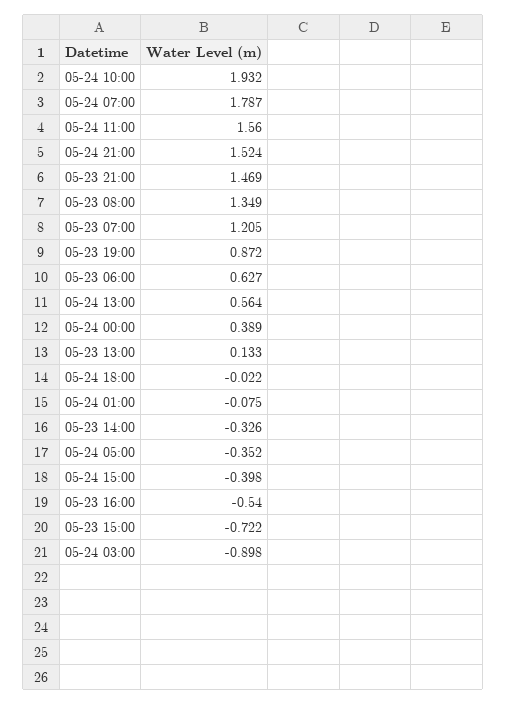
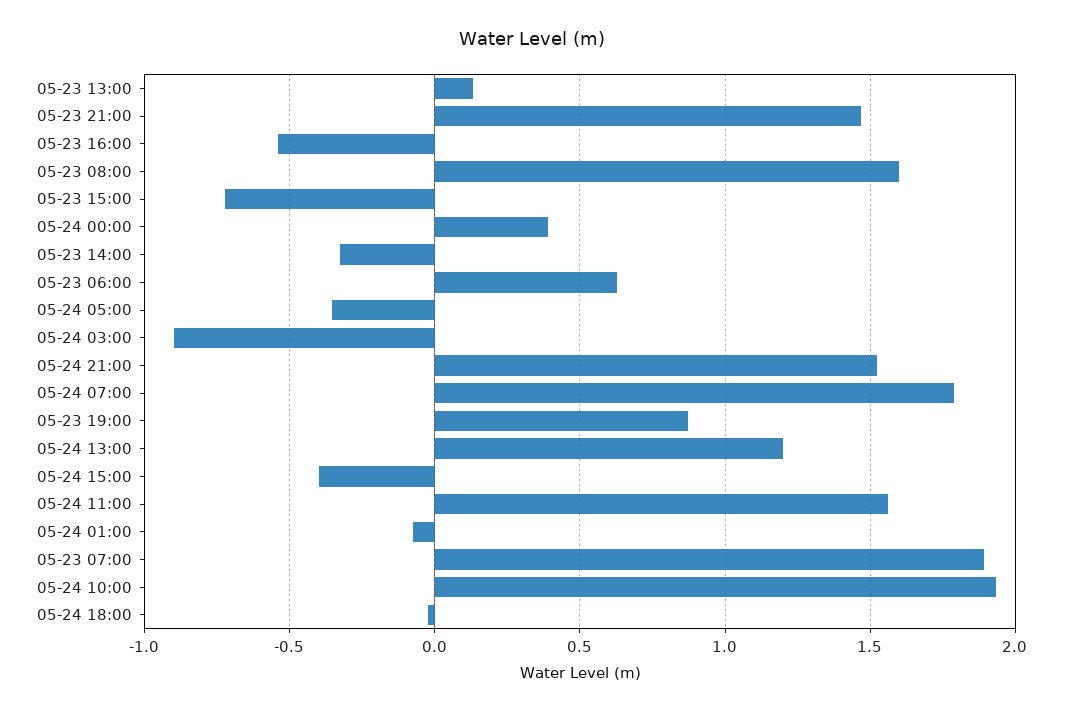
05-23 08:00: 1.349 -> 1.6
05-23 07:00: 1.205 -> 1.9
05-24 13:00: 0.564 -> 1.2

